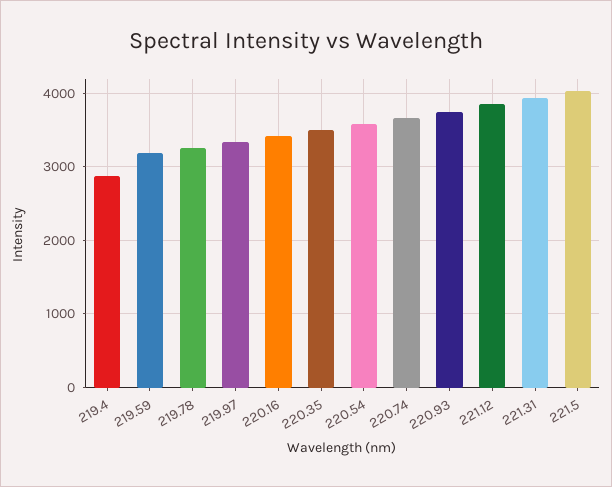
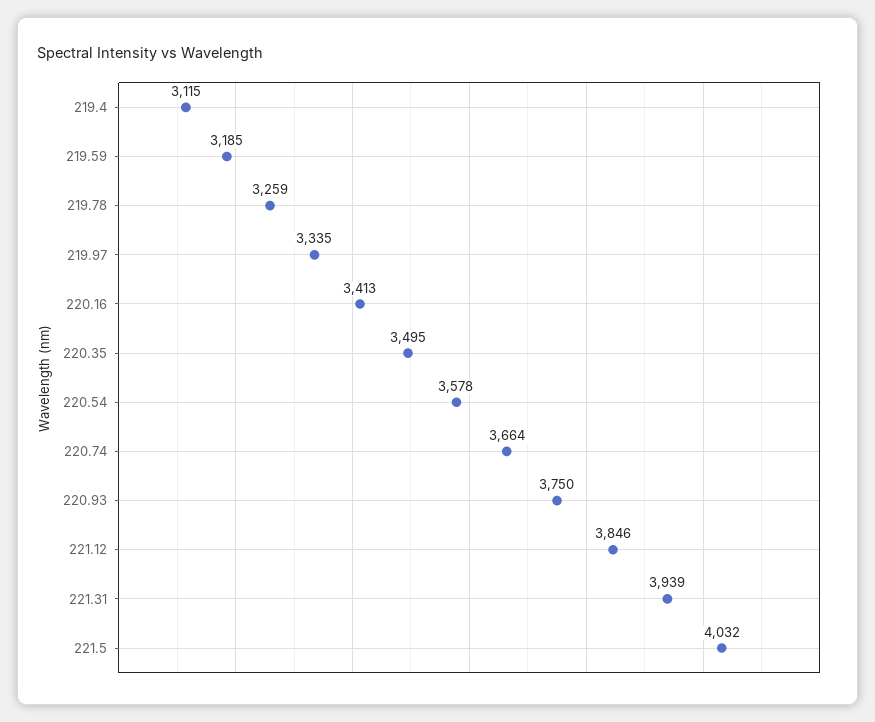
219.4: 2900 -> 3115

